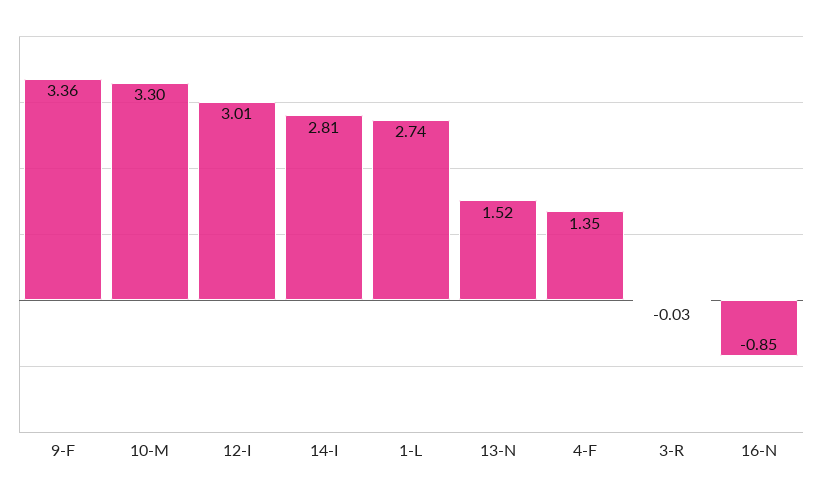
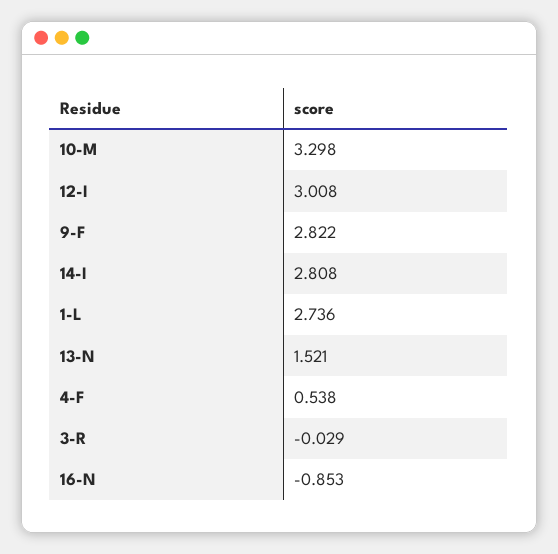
9-F: 3.36 -> 2.822
4-F: 1.35 -> 0.538

